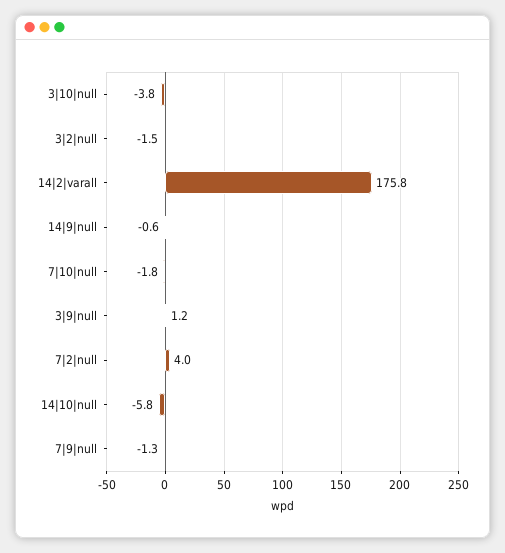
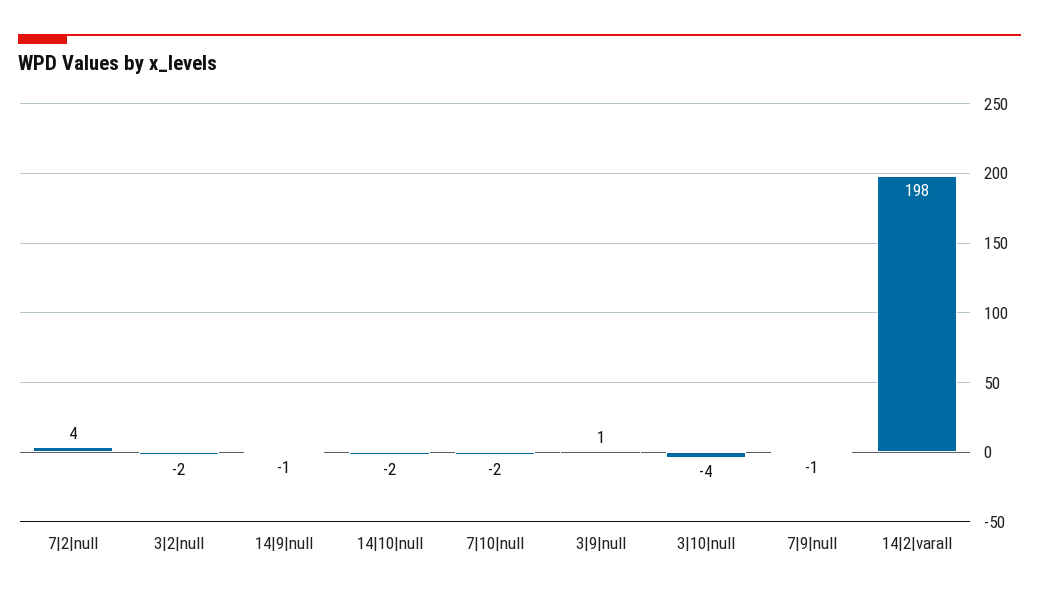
14|2|varall: 175.8 -> 198
14|10|null: -5.8 -> -2

